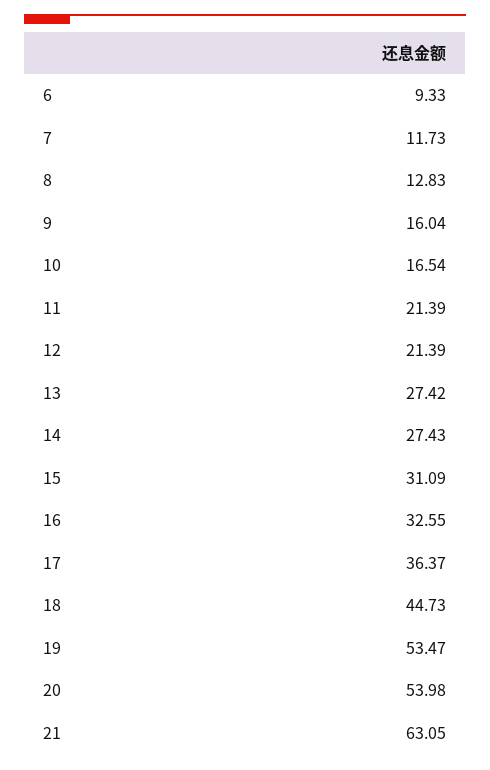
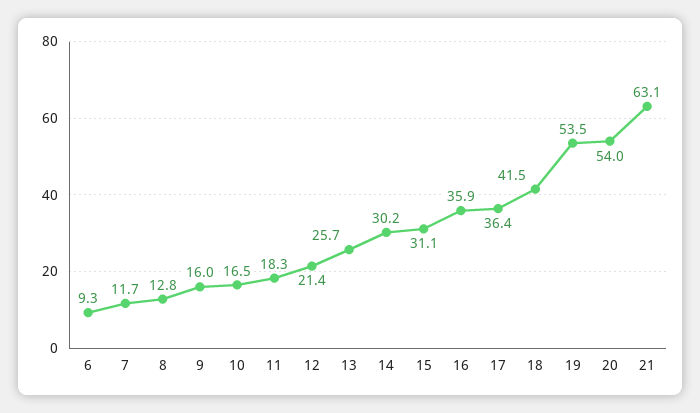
11: 21.39 -> 18.3
13: 27.42 -> 25.7
14: 27.43 -> 30.2
16: 32.55 -> 35.9
18: 44.73 -> 41.5

